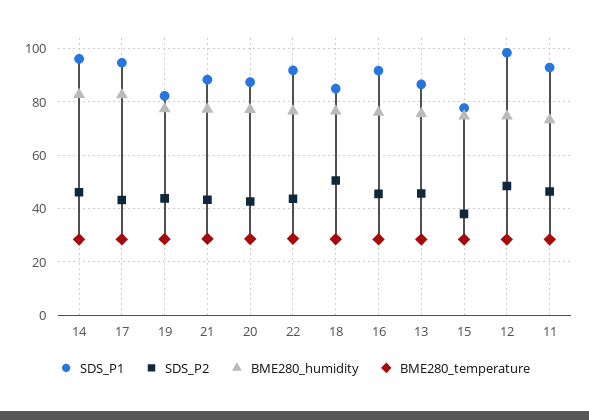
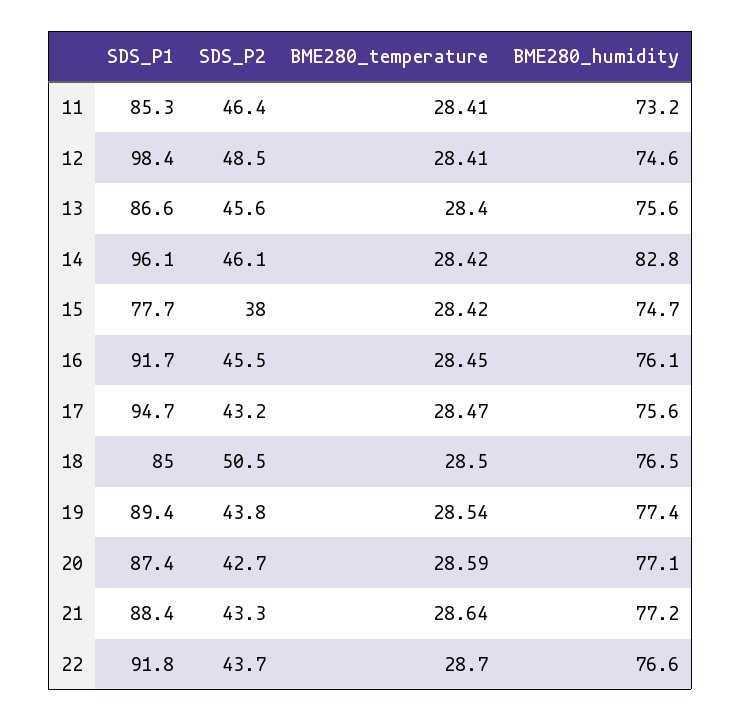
BME280_humidity, 17: 82.5 -> 75.6
SDS_P1, 19: 82.5 -> 89.4
SDS_P1, 11: 92.5 -> 85.3

